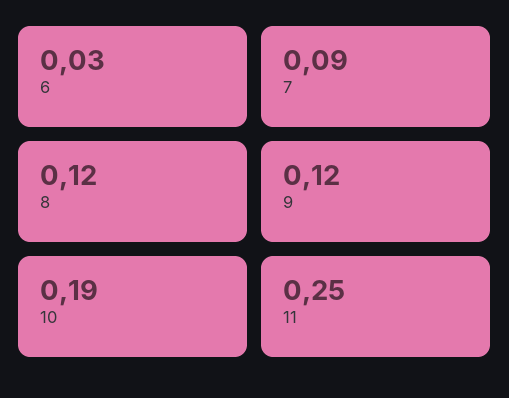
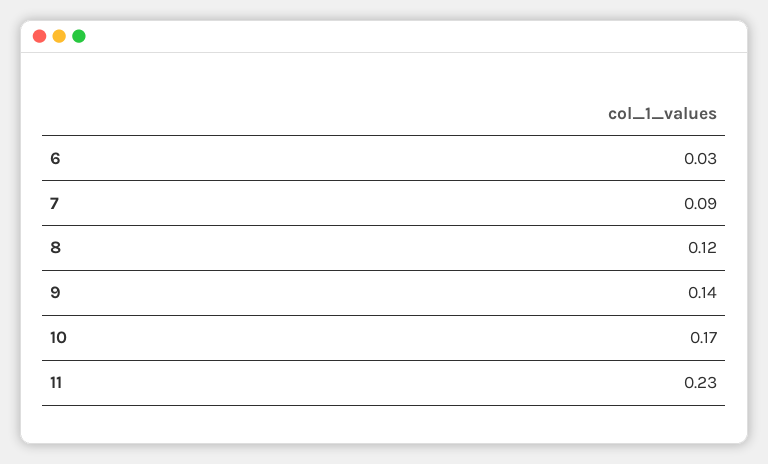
9: 0.12 -> 0.14
10: 0.19 -> 0.17
11: 0.25 -> 0.23

